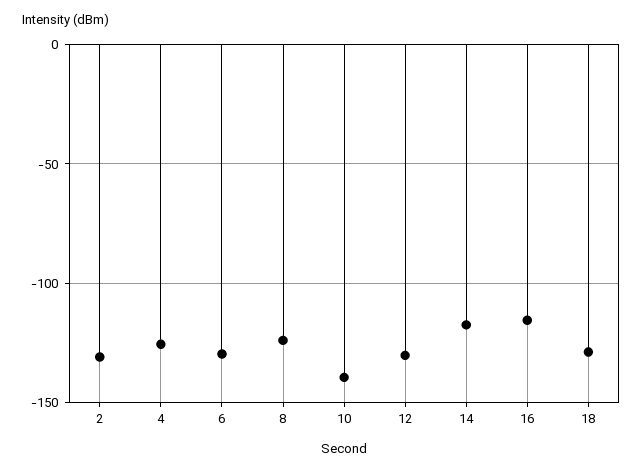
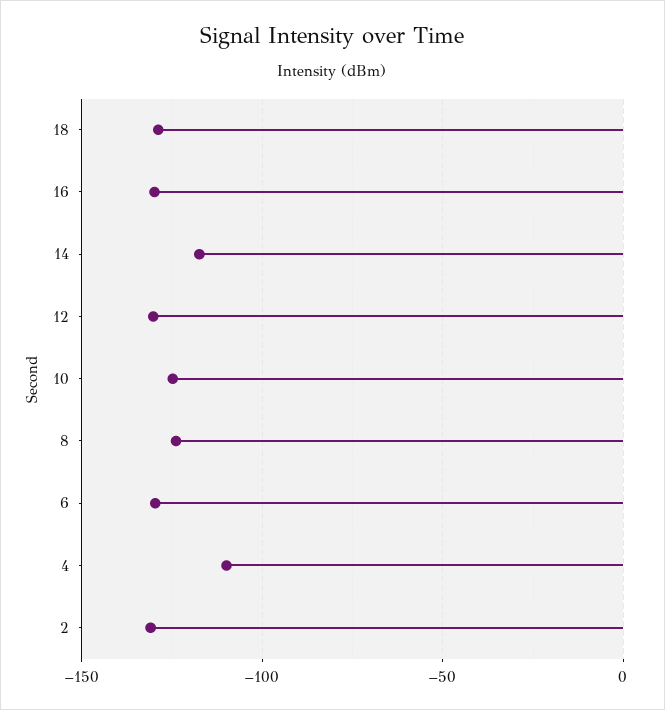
4: -125 -> -110
10: -140 -> -125
16: -115 -> -130

